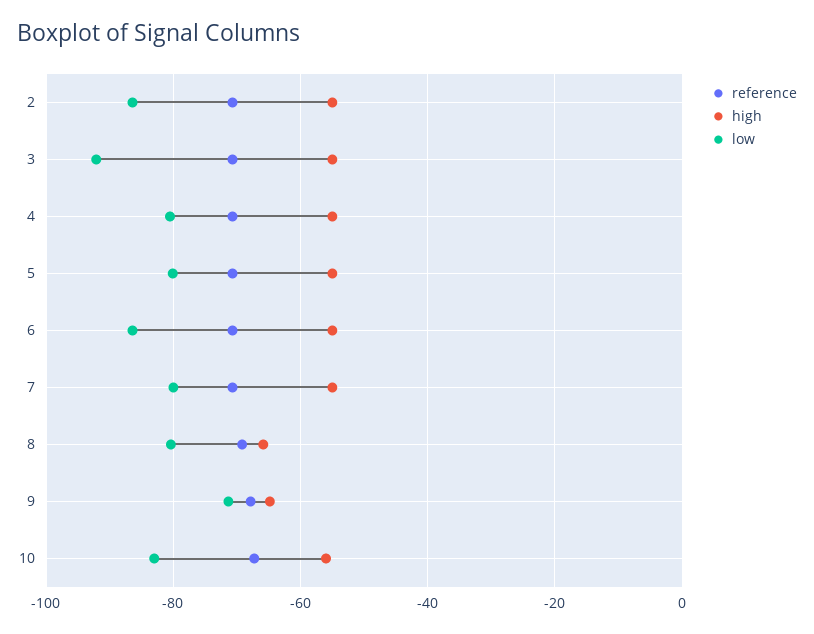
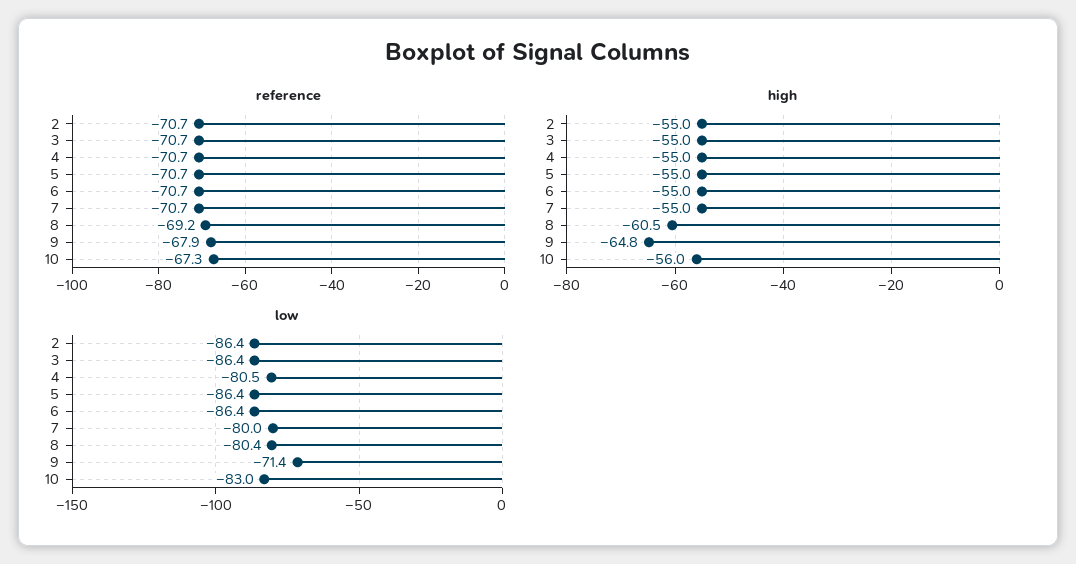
low, 3: -92 -> -86.4
low, 5: -80 -> -86.4
high, 8: -66 -> -60.5

